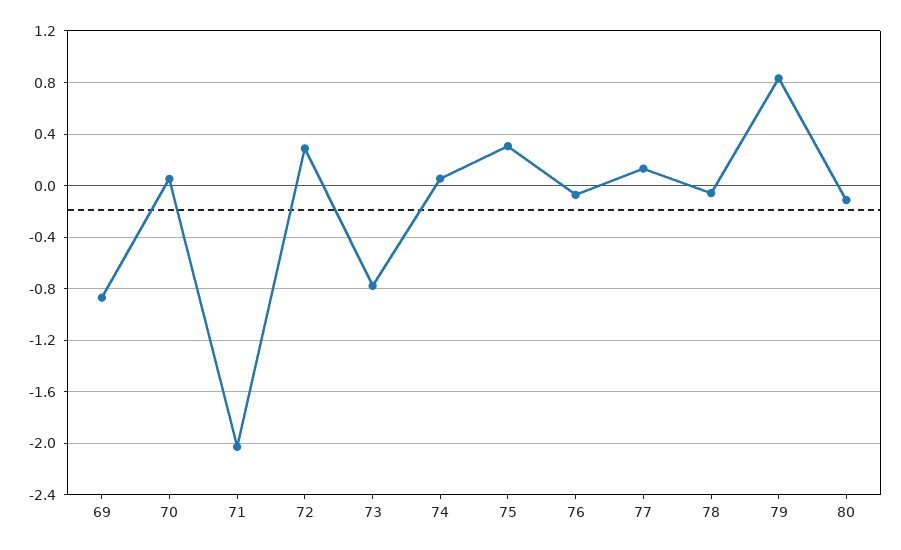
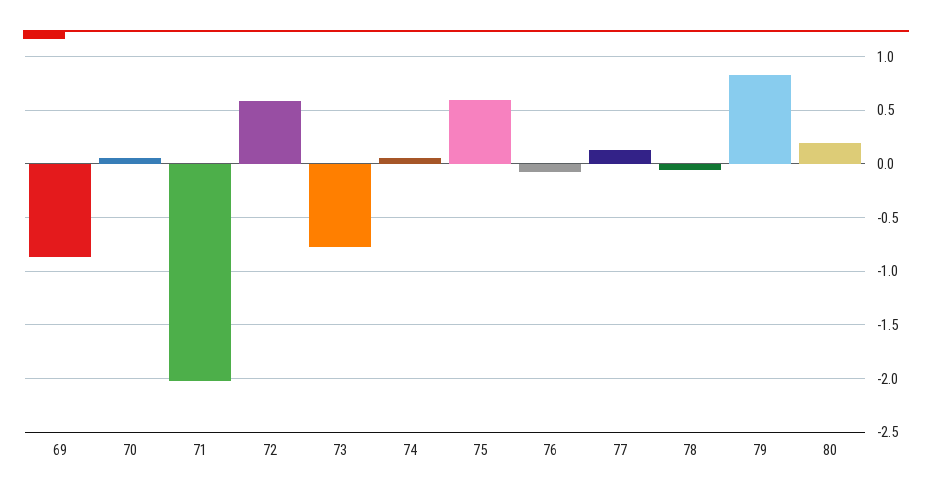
72: 0.3 -> 0.6
75: 0.3 -> 0.6
80: -0.1 -> 0.2

